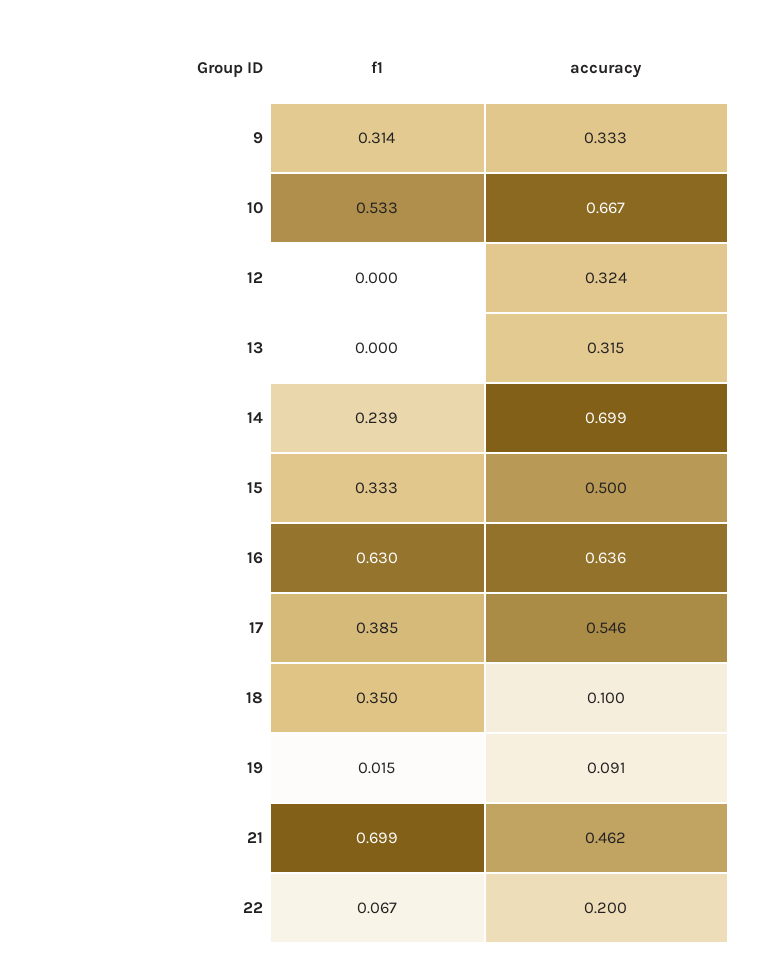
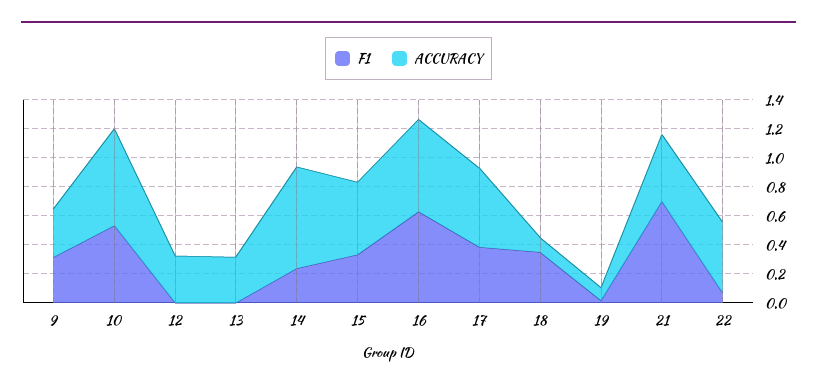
accuracy, 22: 0.2 -> 0.5

